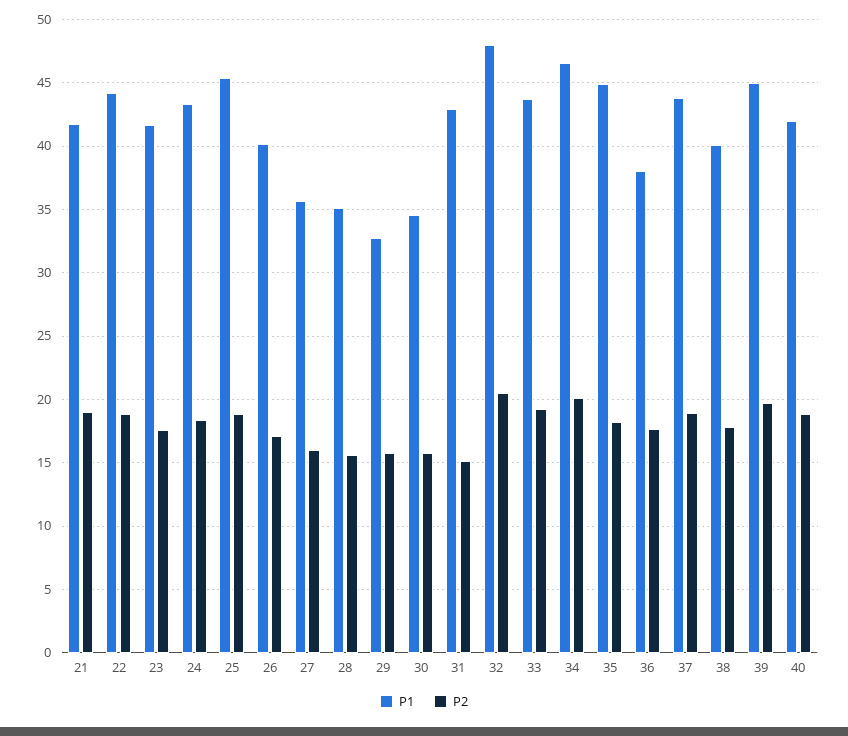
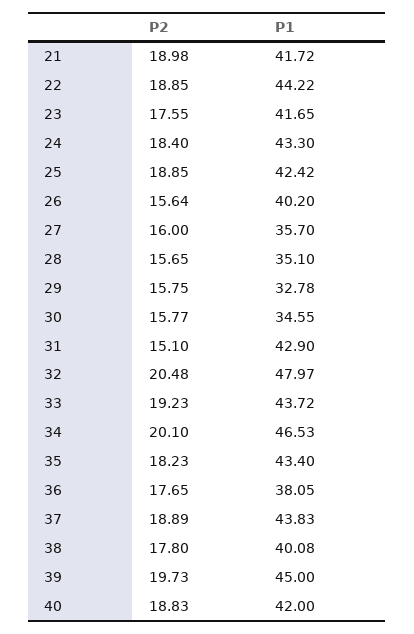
P1, 25: 45.5 -> 42.42
P2, 26: 17 -> 15.64
P1, 35: 45 -> 43.4

